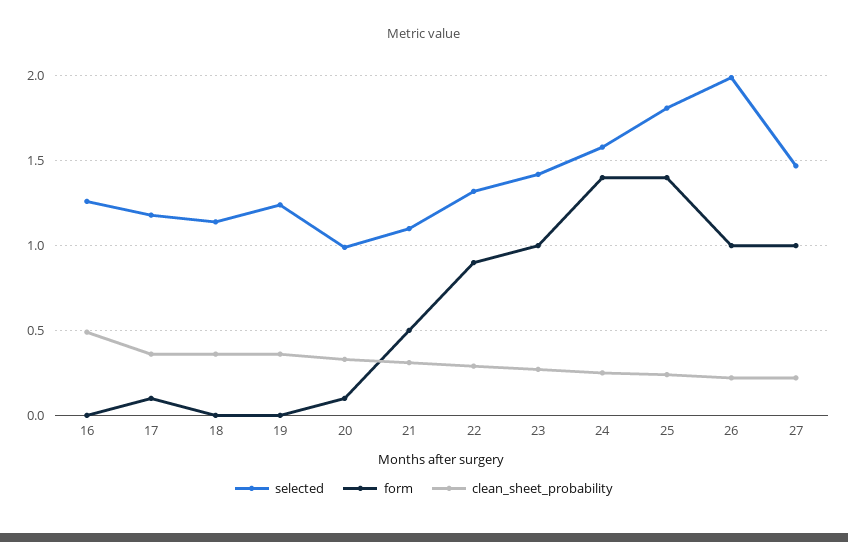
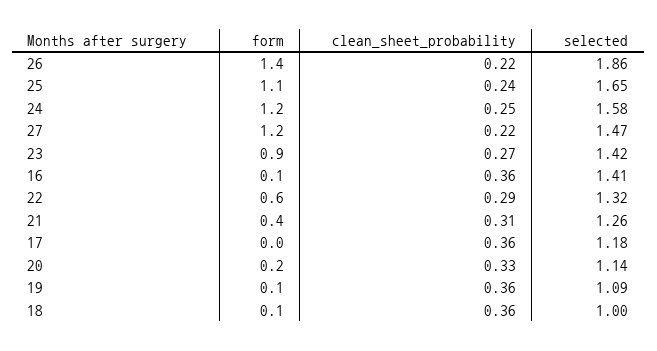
selected, 16: 1.25 -> 1.41
form, 16: 0 -> 0.1
clean_sheet_probability, 16: 0.5 -> 0.36
form, 17: 0.1 -> 0
selected, 18: 1.15 -> 1
form, 18: 0 -> 0.1
selected, 19: 1.25 -> 1.09
form, 19: 0 -> 0.1
selected, 20: 1 -> 1.14
form, 20: 0.1 -> 0.2
selected, 21: 1.1 -> 1.26
form, 21: 0.5 -> 0.4
form, 22: 0.9 -> 0.6
form, 23: 1 -> 0.9
form, 24: 1.4 -> 1.2
selected, 25: 1.8 -> 1.65
form, 25: 1.4 -> 1.1
selected, 26: 2 -> 1.86
form, 26: 1 -> 1.4
form, 27: 1 -> 1.2

